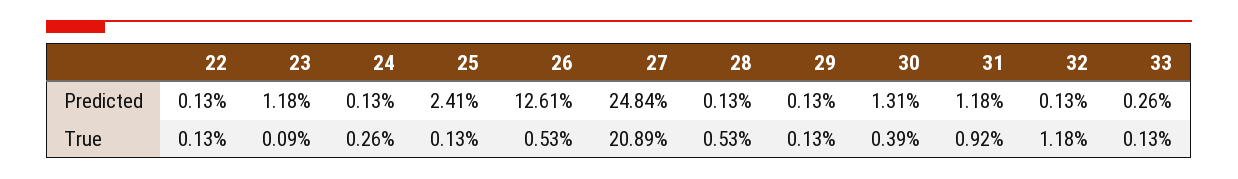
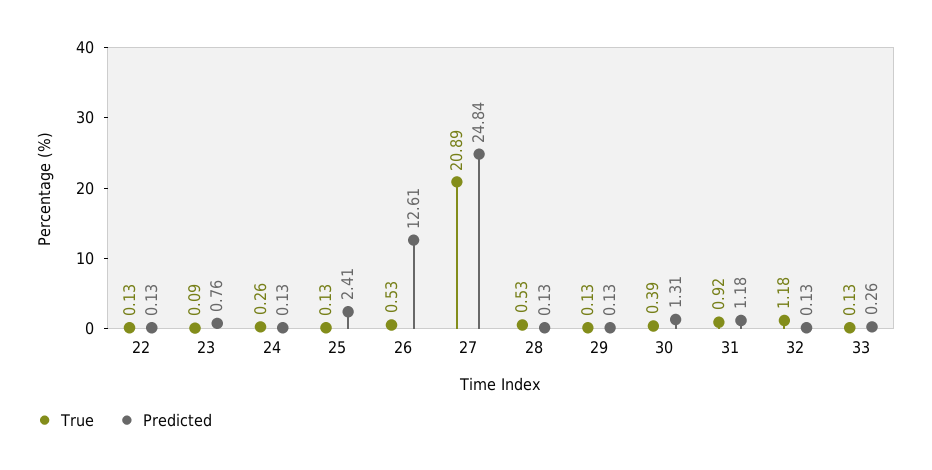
Predicted, 23: 1.18 -> 0.76

